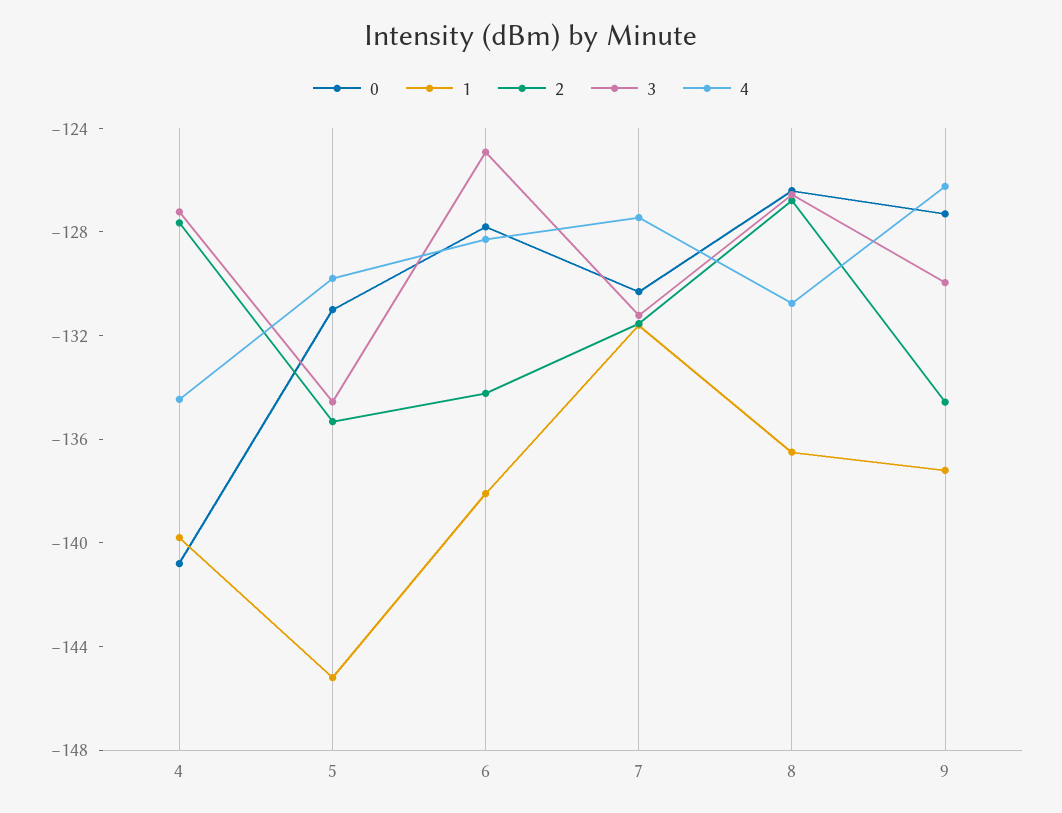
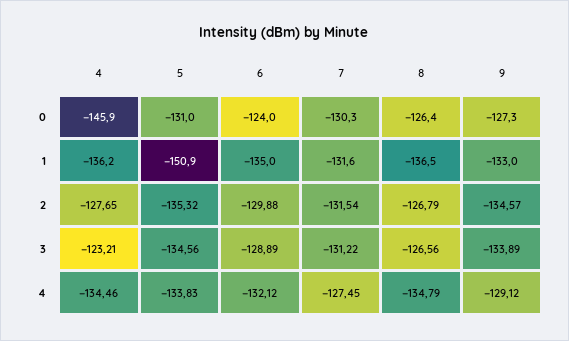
0, 4: -141 -> -145.9
1, 4: -140 -> -136.2
3, 4: -127 -> -123.21
1, 5: -145 -> -150.9
4, 5: -130 -> -133.83
0, 6: -128 -> -124
1, 6: -138 -> -135
2, 6: -134 -> -129.88
3, 6: -125 -> -128.89
4, 6: -128 -> -132.12
4, 8: -131 -> -134.79
1, 9: -137 -> -133
3, 9: -130 -> -133.89
4, 9: -126 -> -129.12

